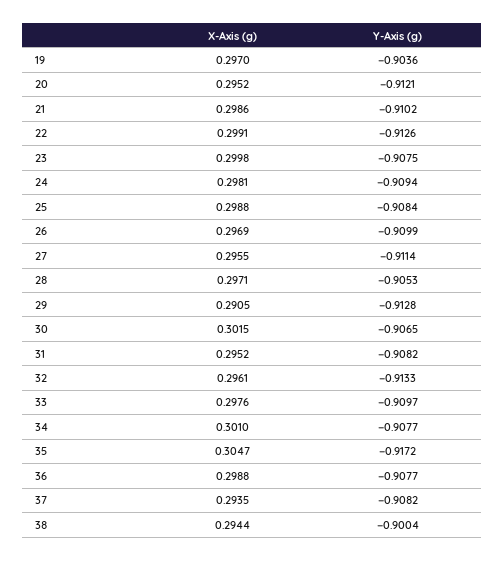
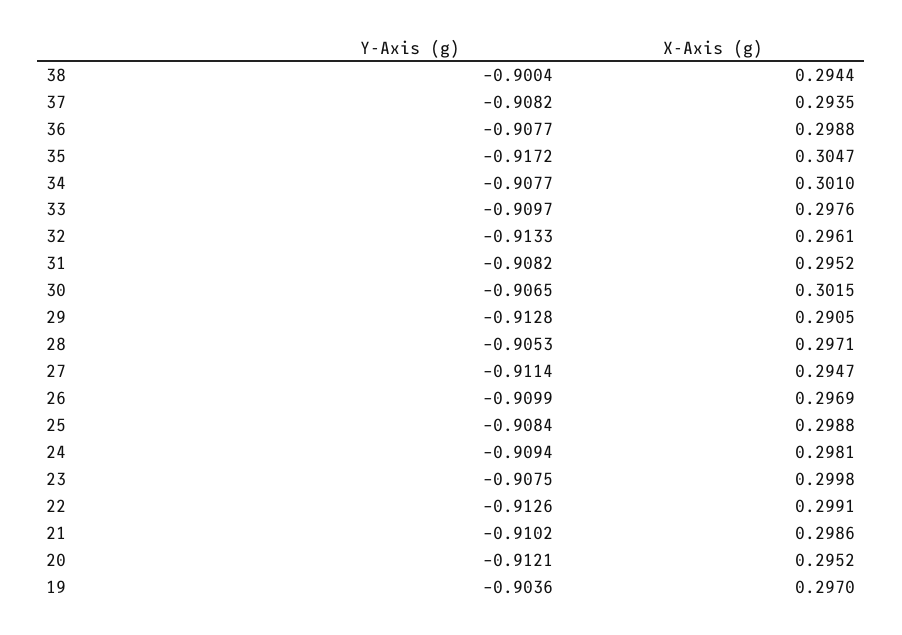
X-Axis (g), 27: 0.2955 -> 0.2947

